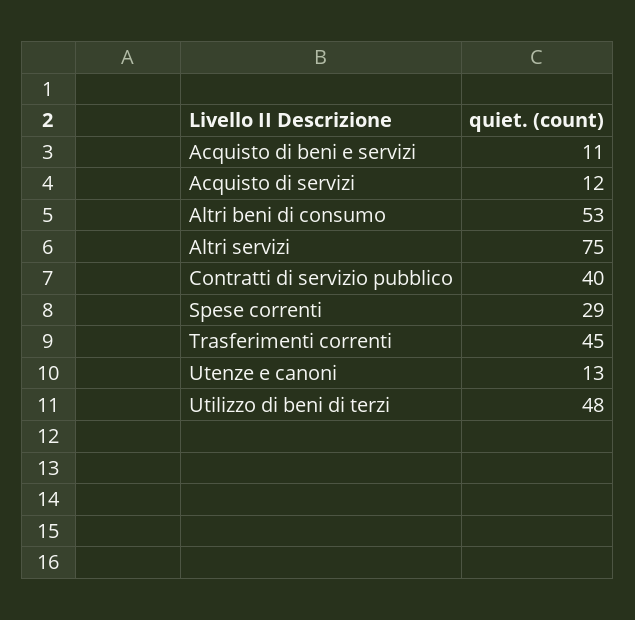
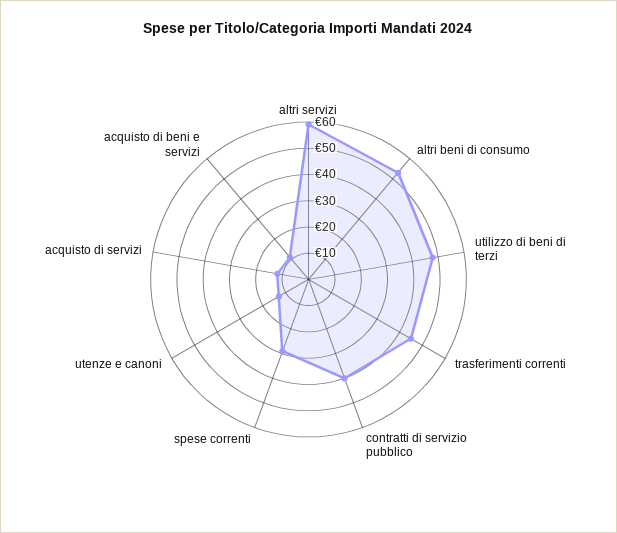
Altri servizi: 75 -> 60

